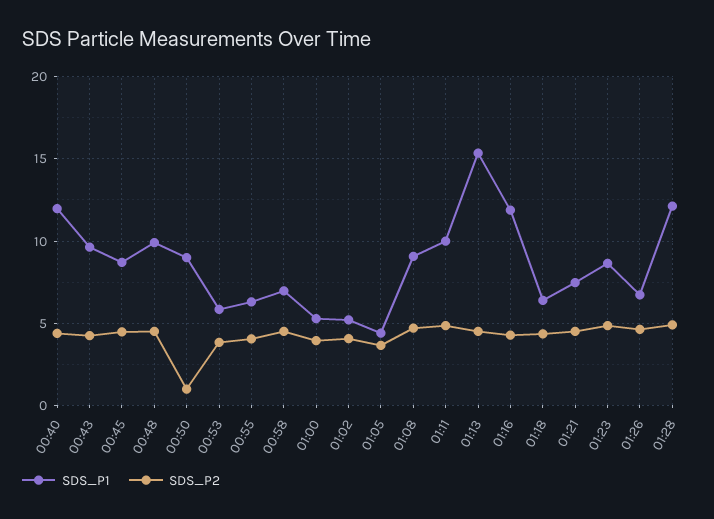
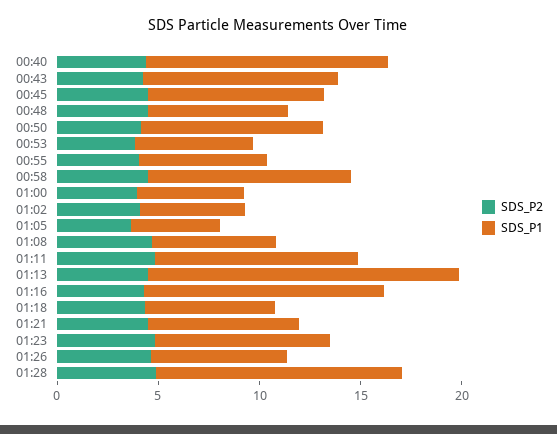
SDS_P1, 00:48: 10 -> 7
SDS_P2, 00:50: 1 -> 4
SDS_P1, 00:58: 7 -> 10
SDS_P1, 01:08: 9 -> 6

